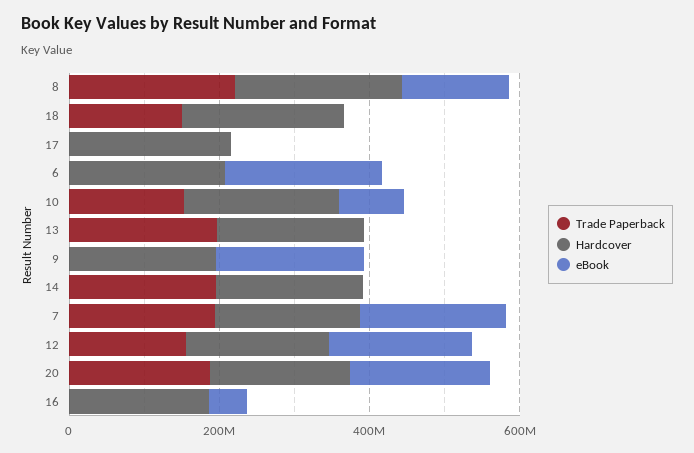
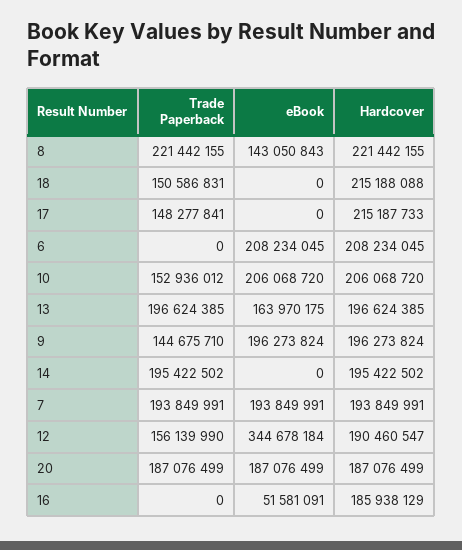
Trade Paperback, 17: 0 -> 148277841
eBook, 10: 100000000 -> 206068720
eBook, 13: 0 -> 163970175
Trade Paperback, 9: 0 -> 144675710
eBook, 12: 200000000 -> 344678184

